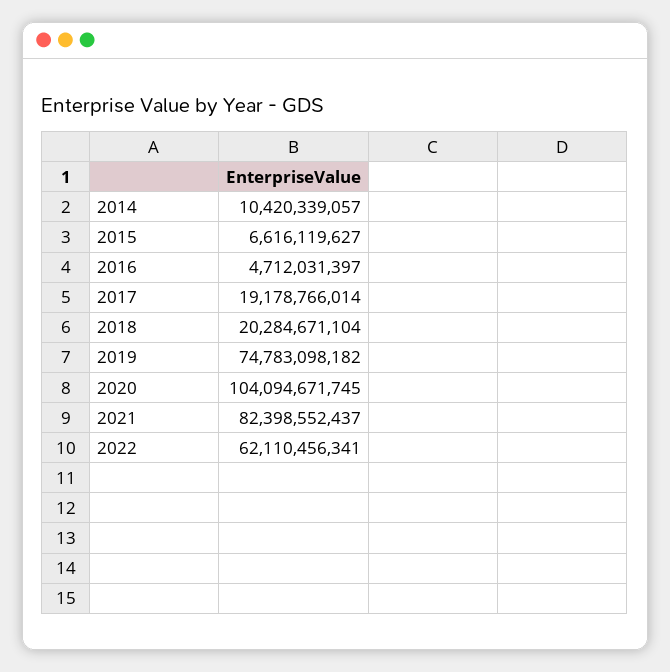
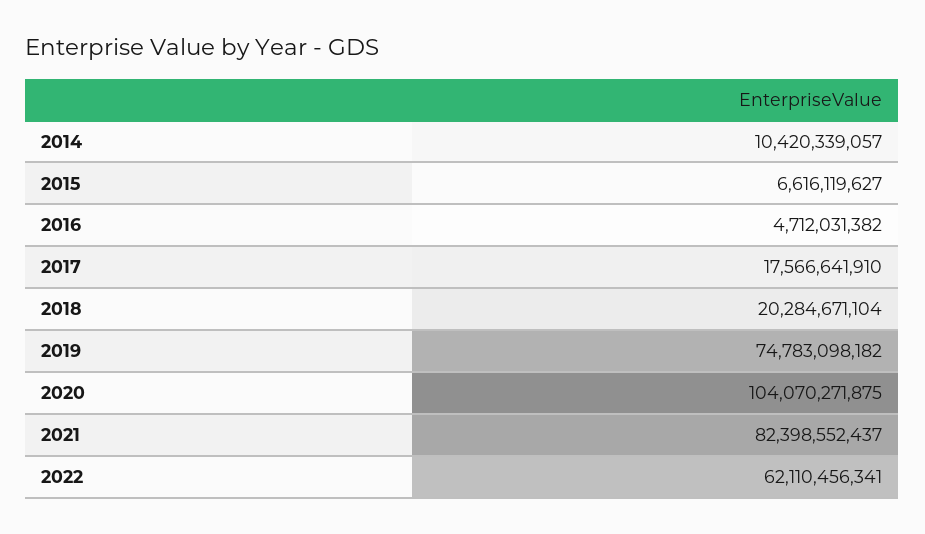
2016: 4712031397 -> 4712031382
2017: 19178766014 -> 17566641910
2020: 104094671745 -> 104070271875

